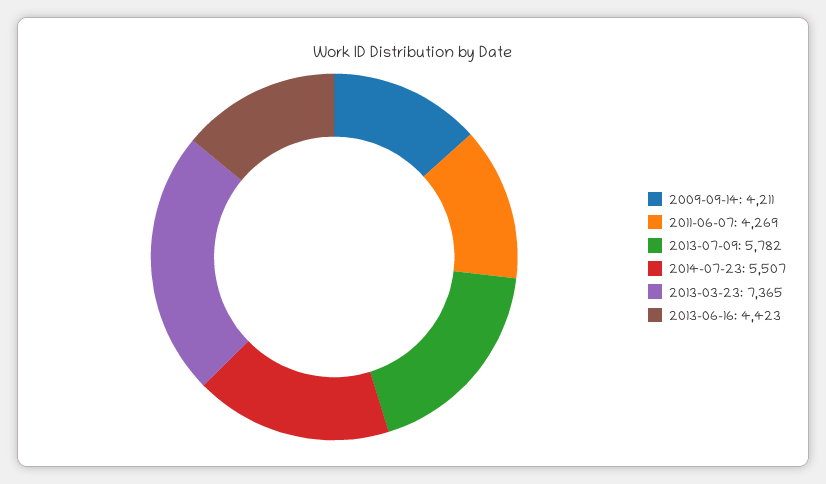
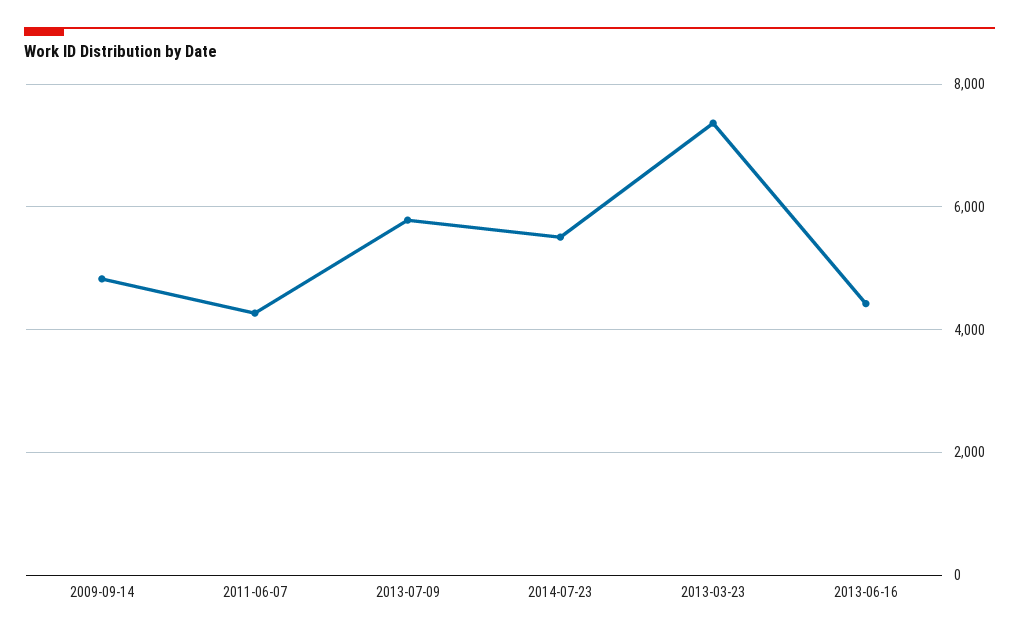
2009-09-14: 4211 -> 4800

